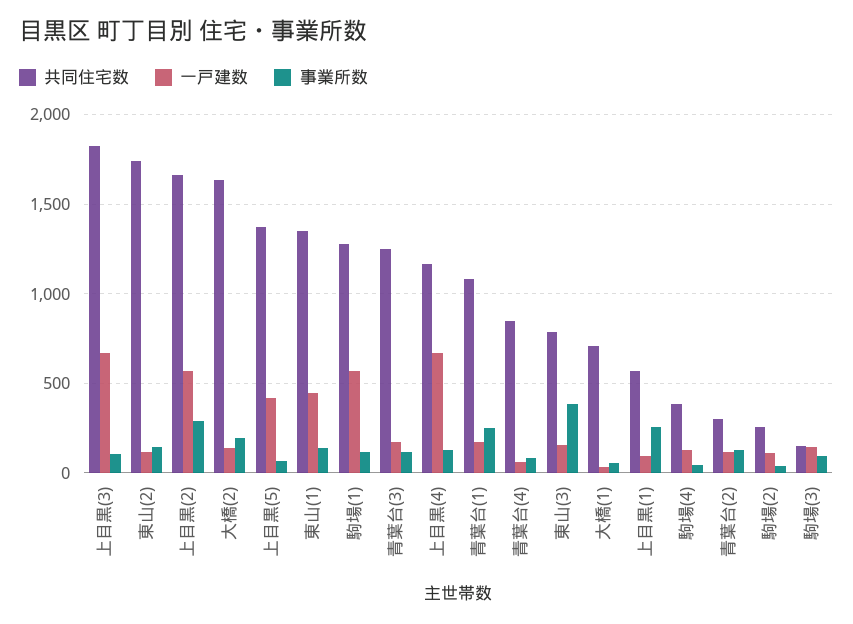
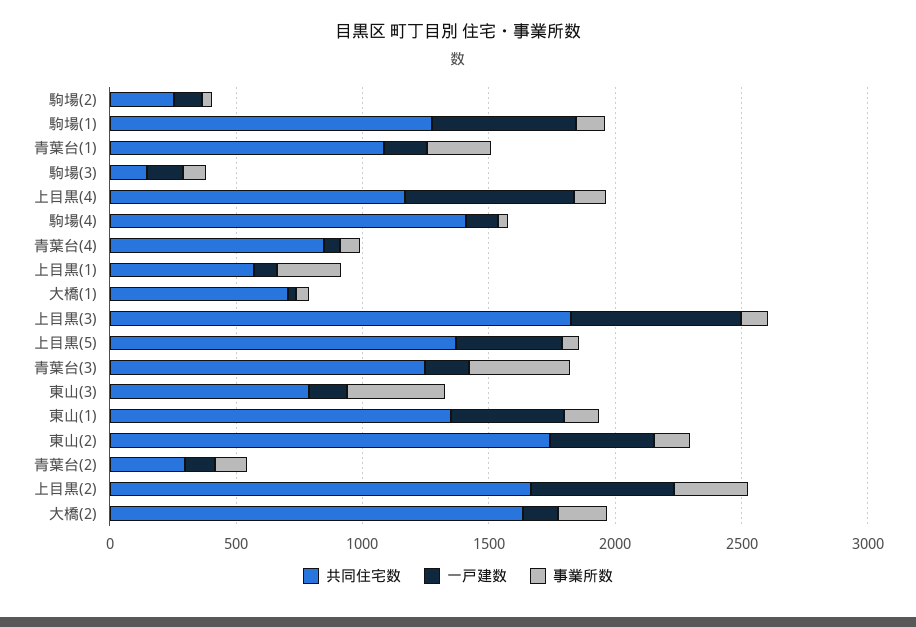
一戸建数, 東山(2): 100 -> 400
事業所数, 青葉台(3): 100 -> 400
共同住宅数, 駒場(4): 400 -> 1400

